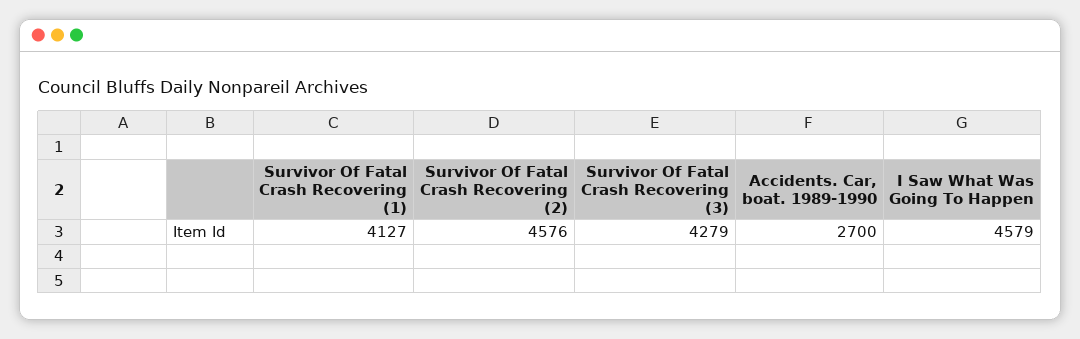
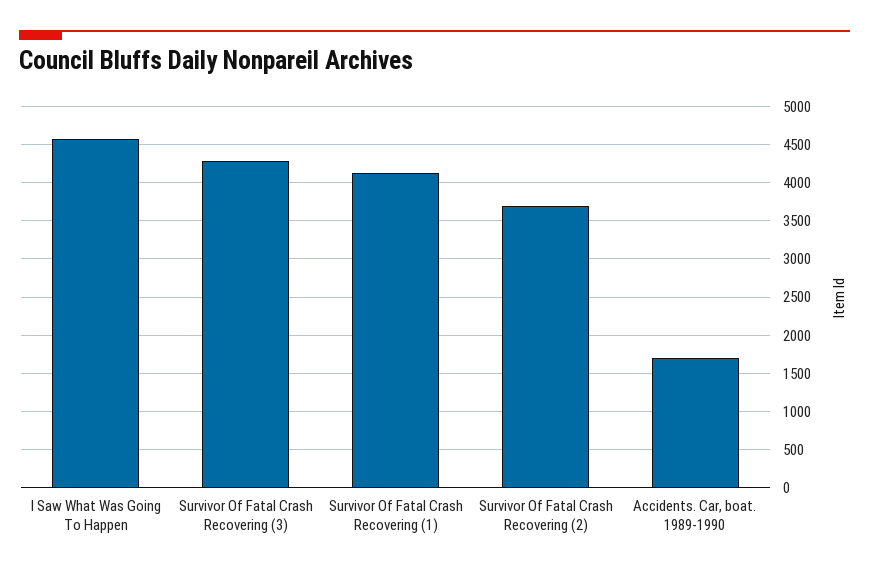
Survivor Of Fatal Crash Recovering (2): 4576 -> 3700
Accidents. Car, boat. 1989-1990: 2700 -> 1700

